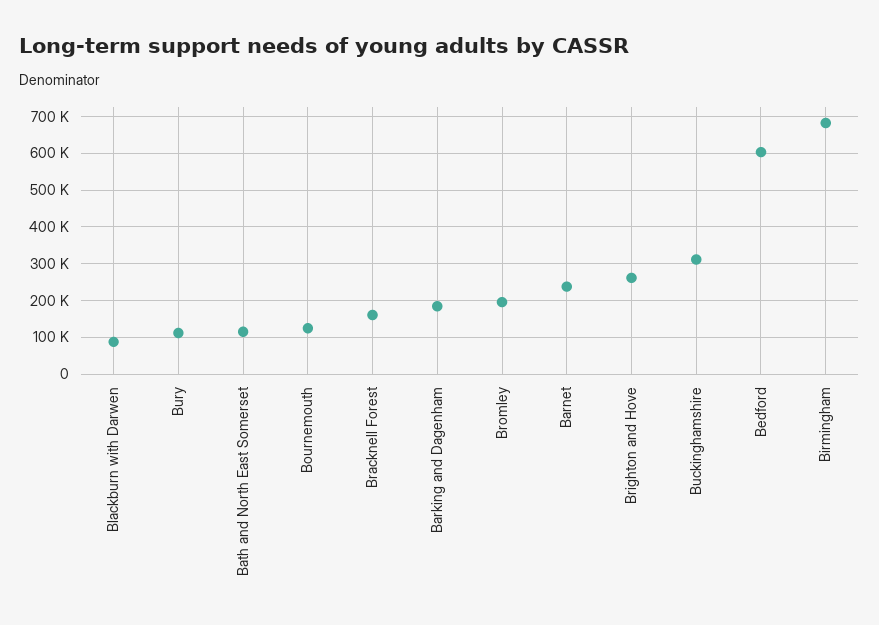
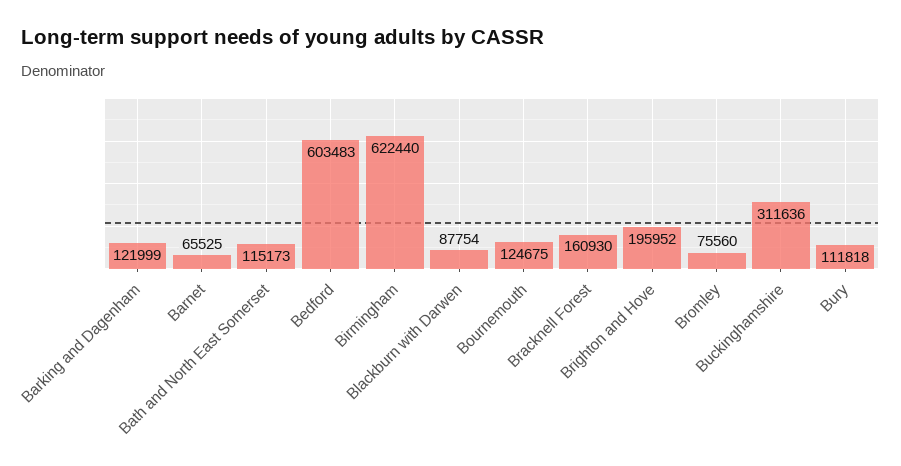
Barking and Dagenham: 180000 -> 121999
Bromley: 200000 -> 75560
Barnet: 240000 -> 65525
Brighton and Hove: 260000 -> 195952
Birmingham: 680000 -> 622440

